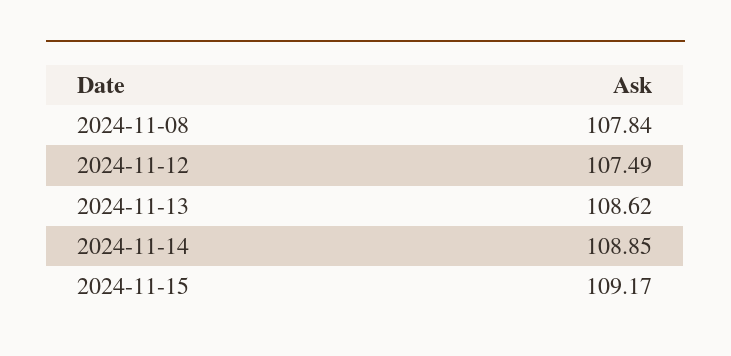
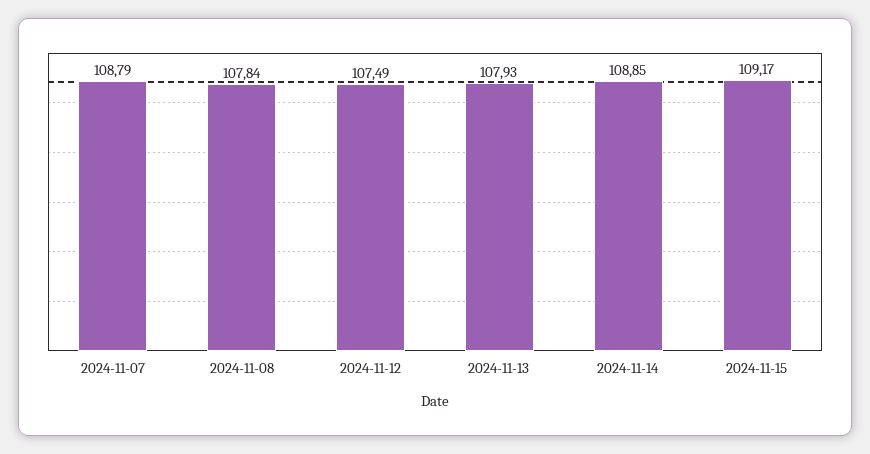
2024-11-13: 108.62 -> 107.93
2024-11-07: none -> 108.79

